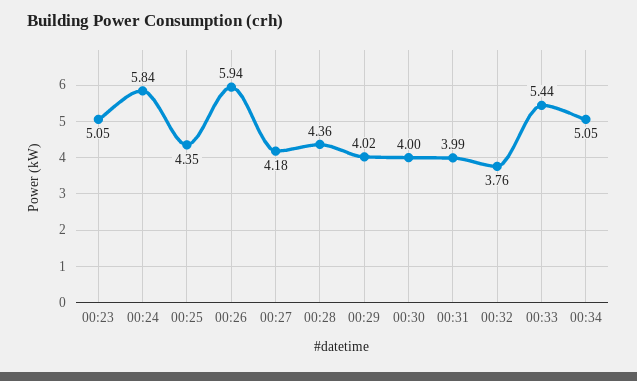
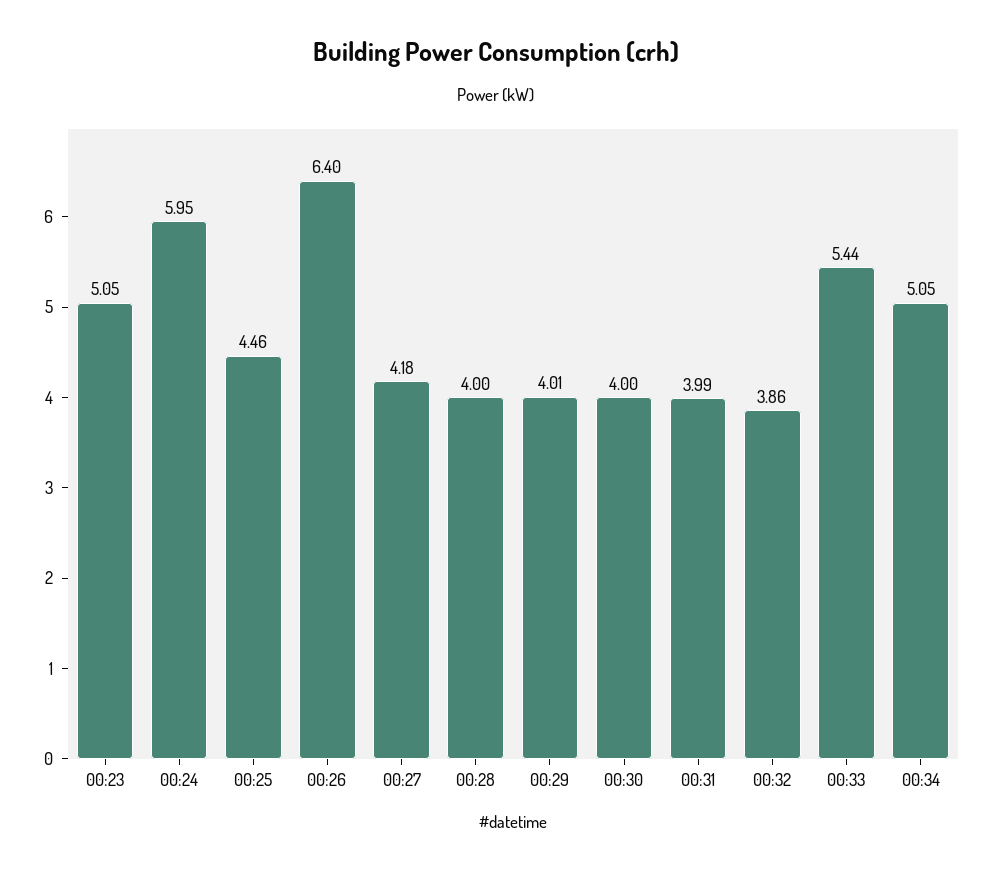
00:24: 5.84 -> 5.95
00:25: 4.35 -> 4.46
00:26: 5.94 -> 6.4
00:28: 4.36 -> 4
00:29: 4.02 -> 4.01
00:32: 3.76 -> 3.86

